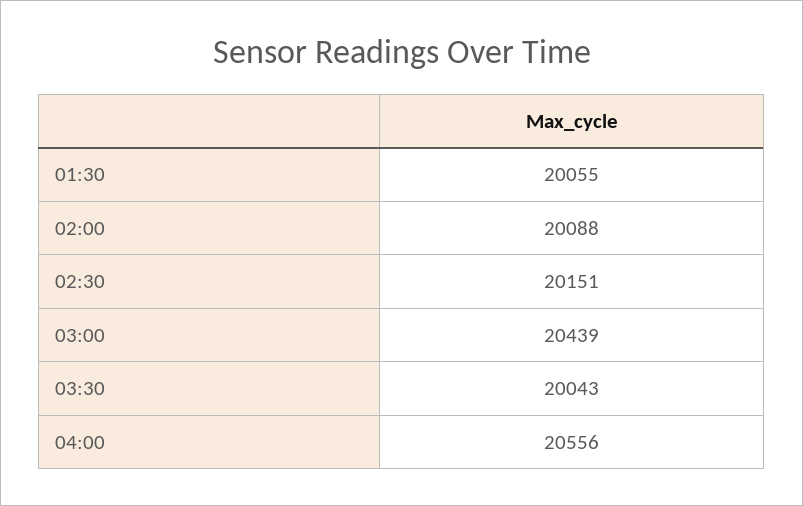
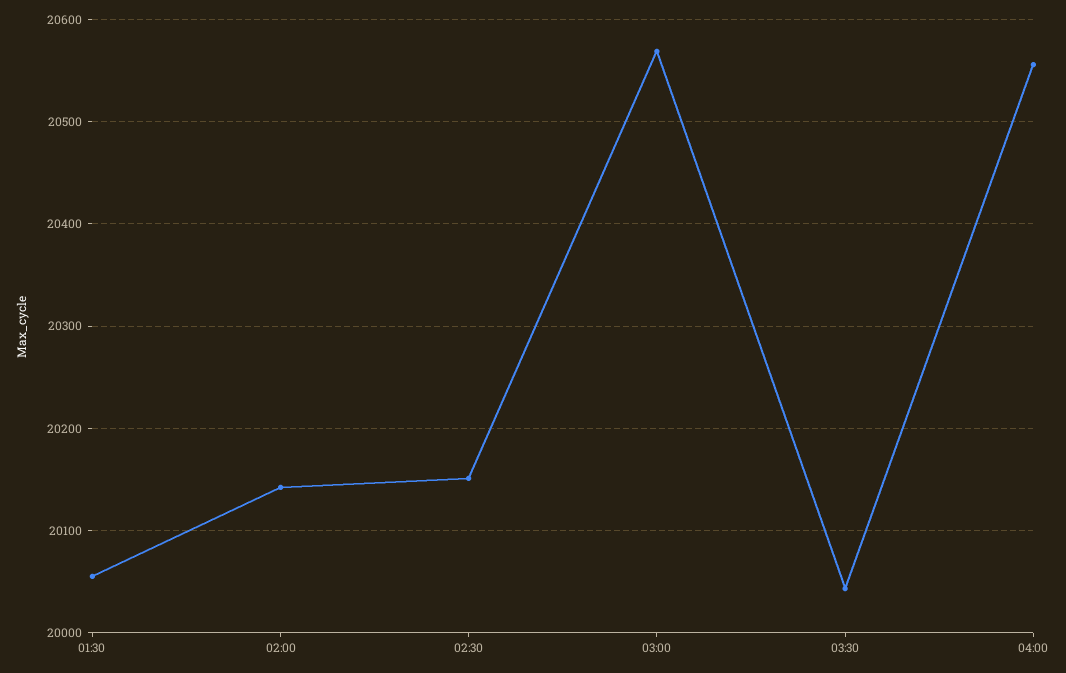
02:00: 20088 -> 20140
03:00: 20439 -> 20570

